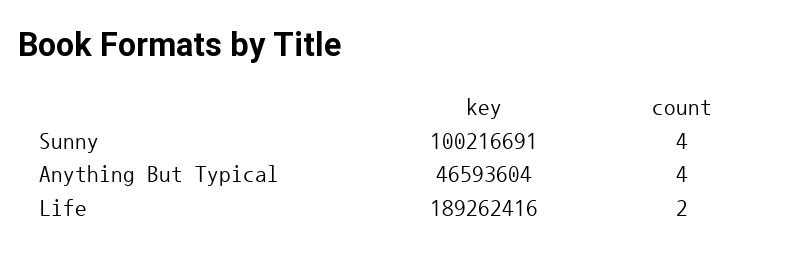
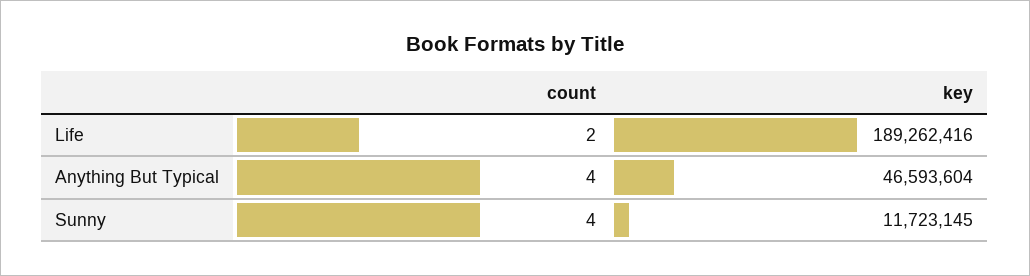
key, Sunny: 100216691 -> 11723145

